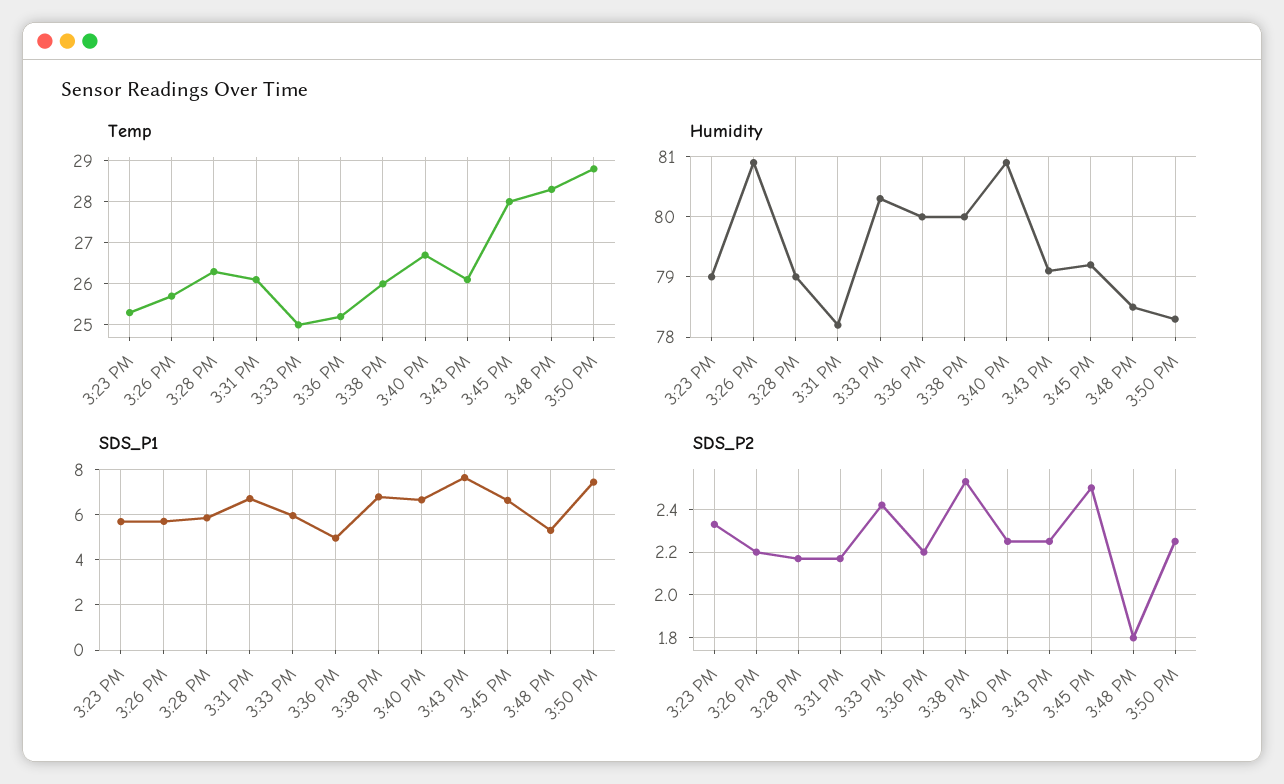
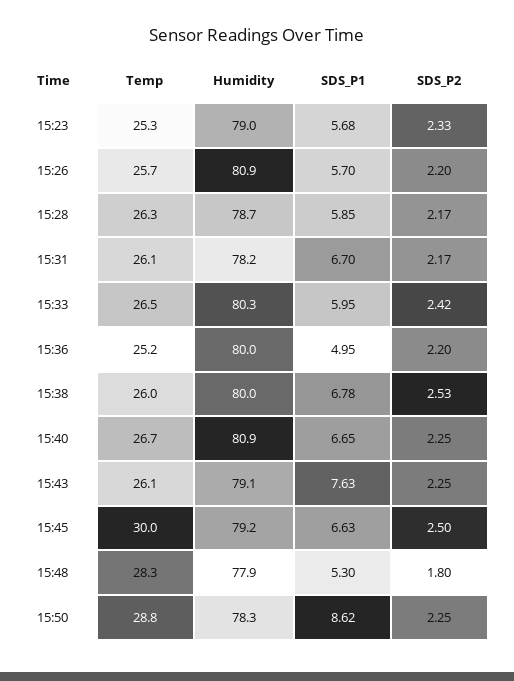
Temp, 3:33 PM: 25 -> 26.5
Temp, 3:45 PM: 28 -> 30
Humidity, 3:28 PM: 79 -> 78.7
Humidity, 3:48 PM: 78.5 -> 77.9
SDS_P1, 3:50 PM: 7.5 -> 8.62

